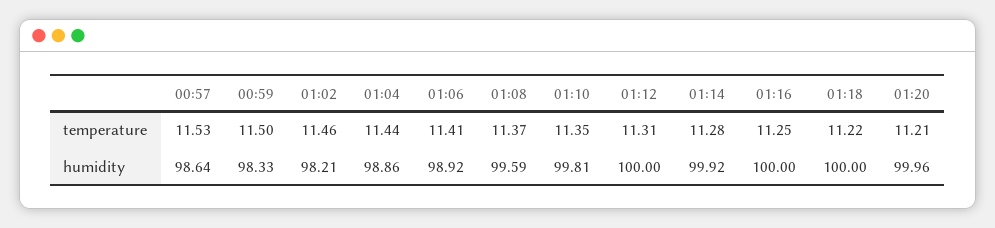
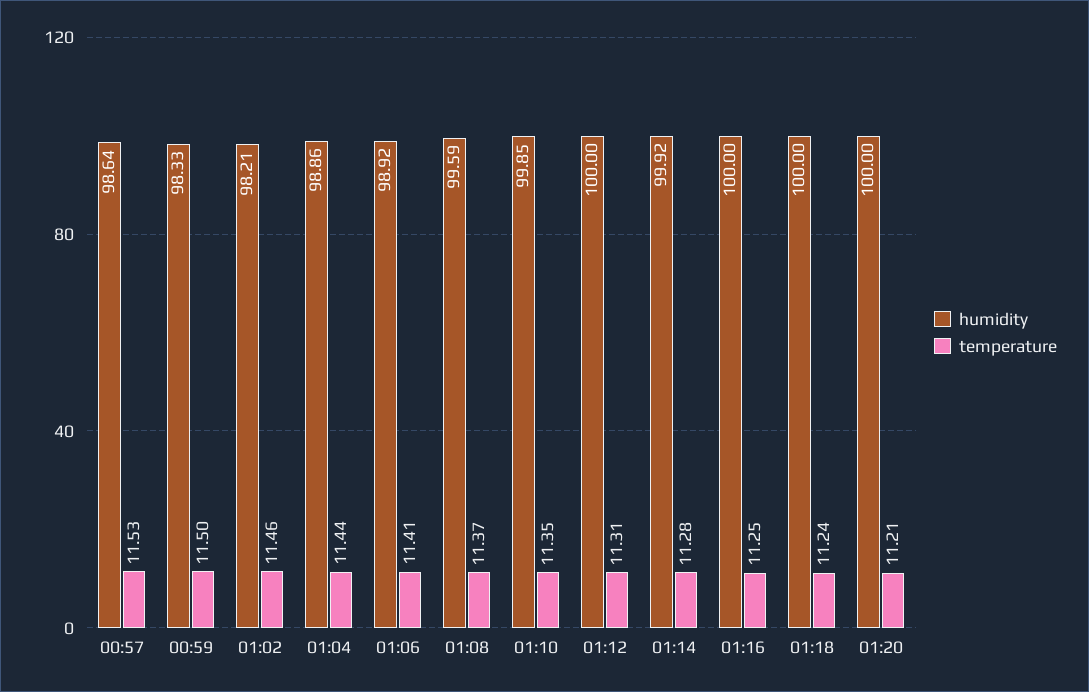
temperature, 01:18: 11.22 -> 11.24
humidity, 01:10: 99.81 -> 99.85
humidity, 01:20: 99.96 -> 100

